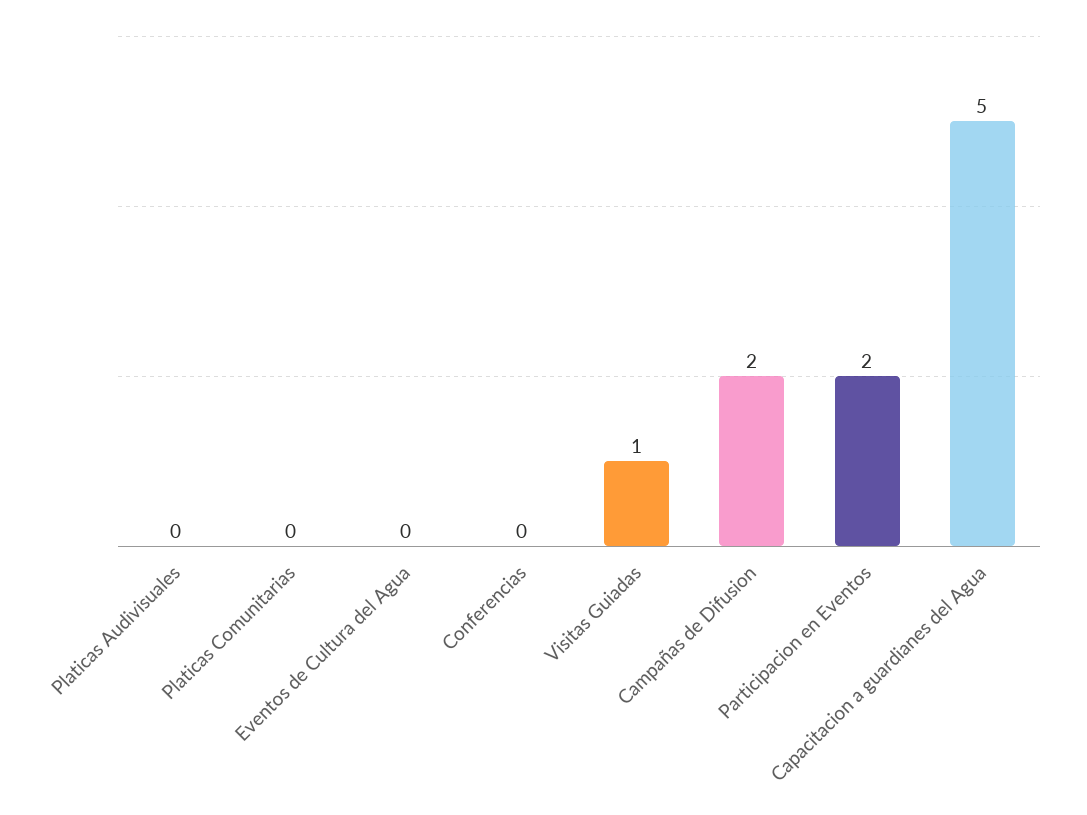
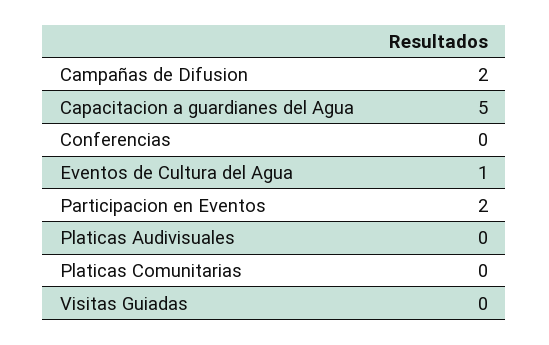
Eventos de Cultura del Agua: 0 -> 1
Visitas Guiadas: 1 -> 0

